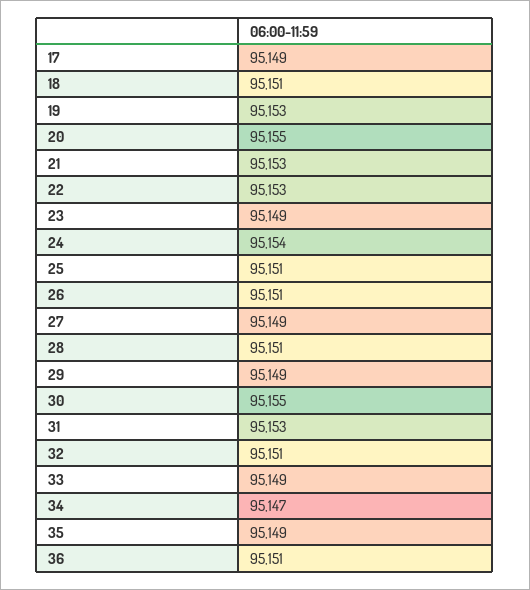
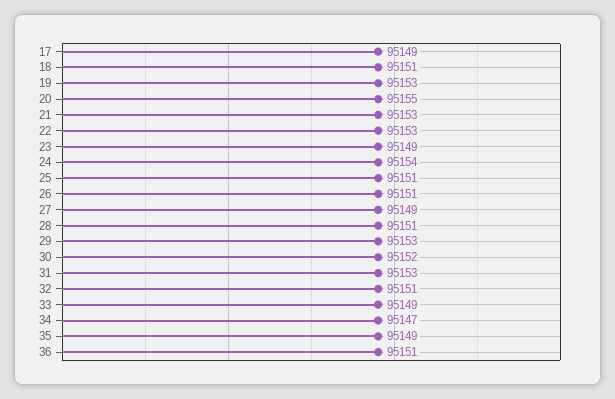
29: 95149 -> 95153
30: 95155 -> 95152

